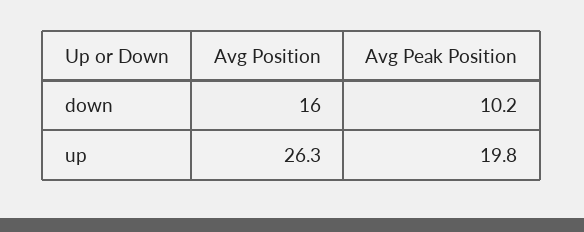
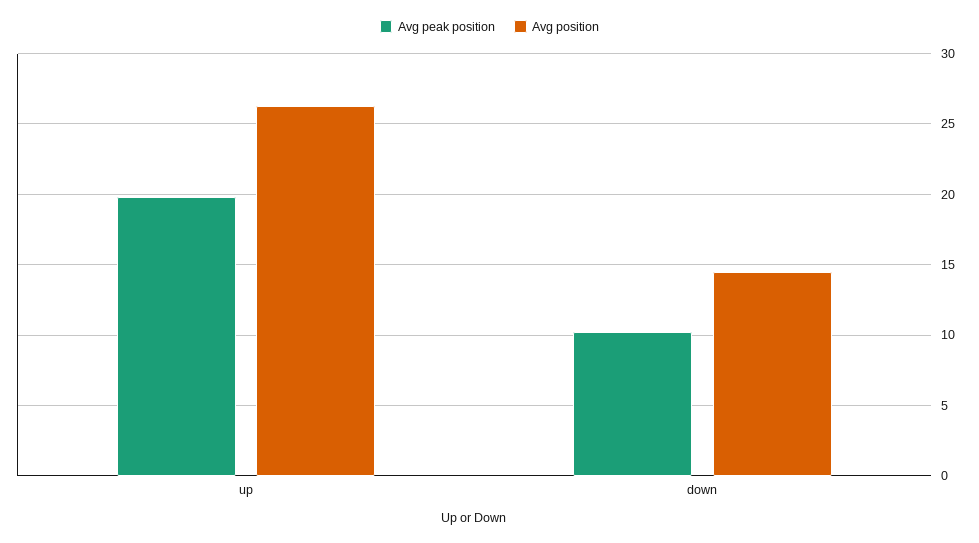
Avg Position, down: 16 -> 14.5

